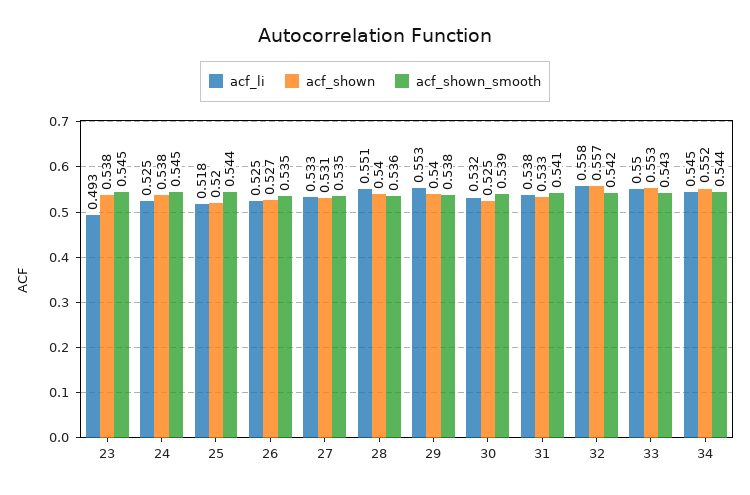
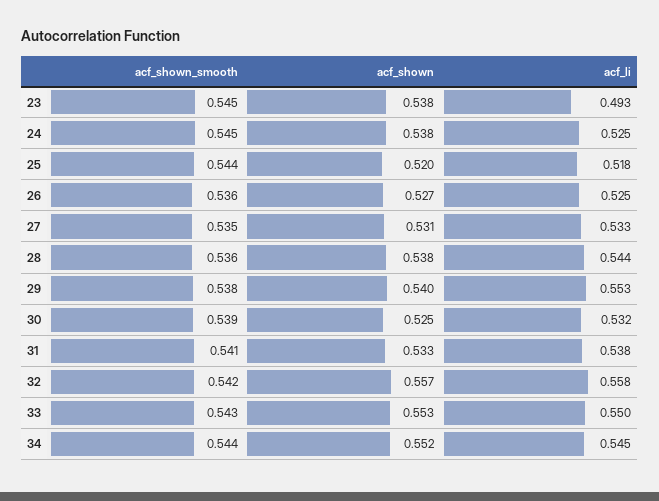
acf_shown_smooth, 26: 0.535 -> 0.536
acf_li, 28: 0.551 -> 0.544
acf_shown, 28: 0.54 -> 0.538

